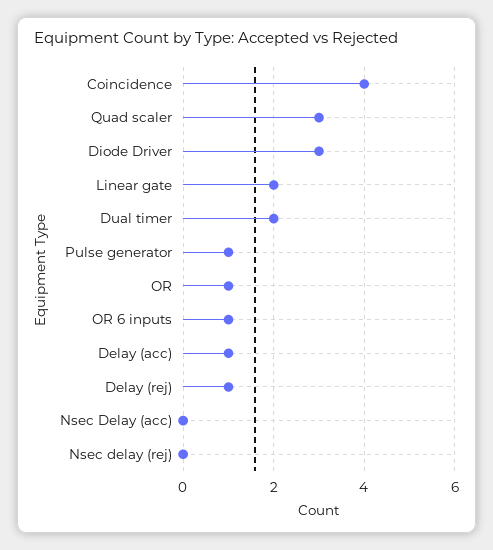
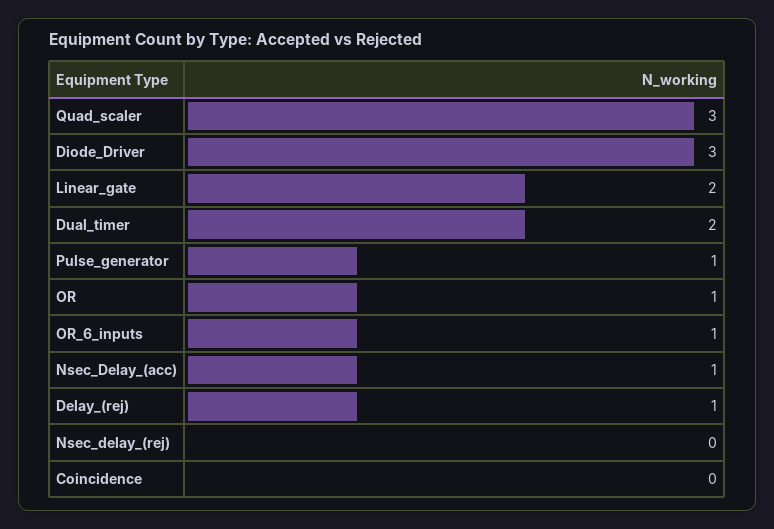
Coincidence: 4 -> 0
Delay (acc): 1 -> none
Nsec Delay (acc): 0 -> 1

